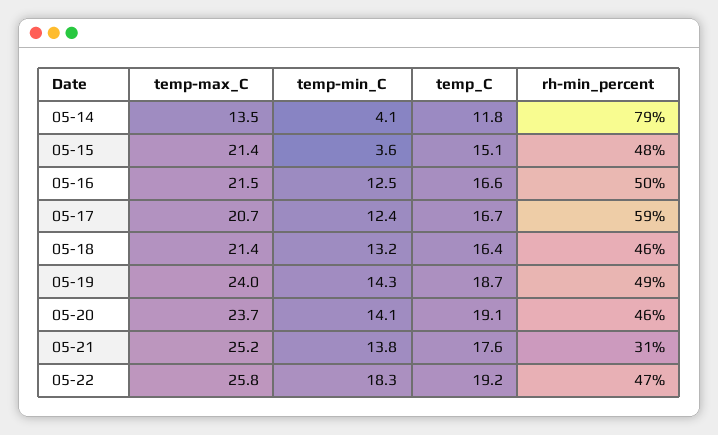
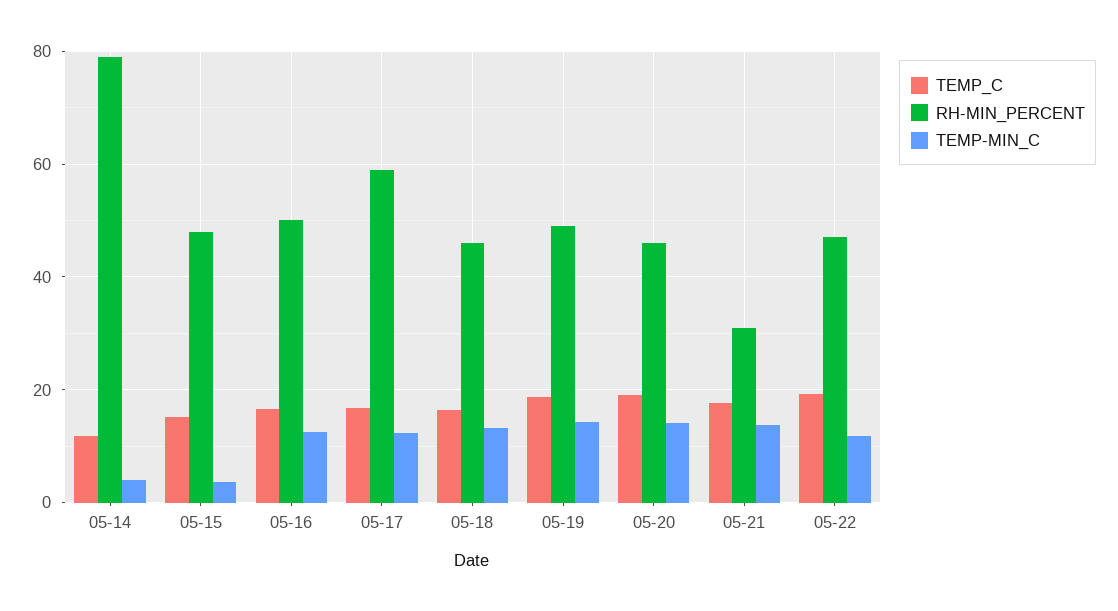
temp-max_C, 05-14: 13.5 -> none
temp-max_C, 05-15: 21.4 -> none
temp-max_C, 05-16: 21.5 -> none
temp-max_C, 05-17: 20.7 -> none
temp-max_C, 05-18: 21.4 -> none
temp-max_C, 05-19: 24 -> none
temp-max_C, 05-20: 23.7 -> none
temp-max_C, 05-21: 25.2 -> none
temp-max_C, 05-22: 25.8 -> none
temp-min_C, 05-22: 18.3 -> 12

